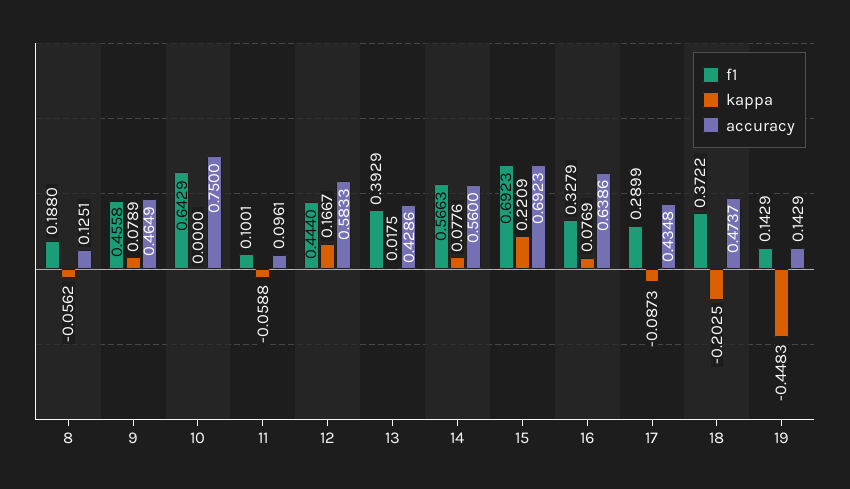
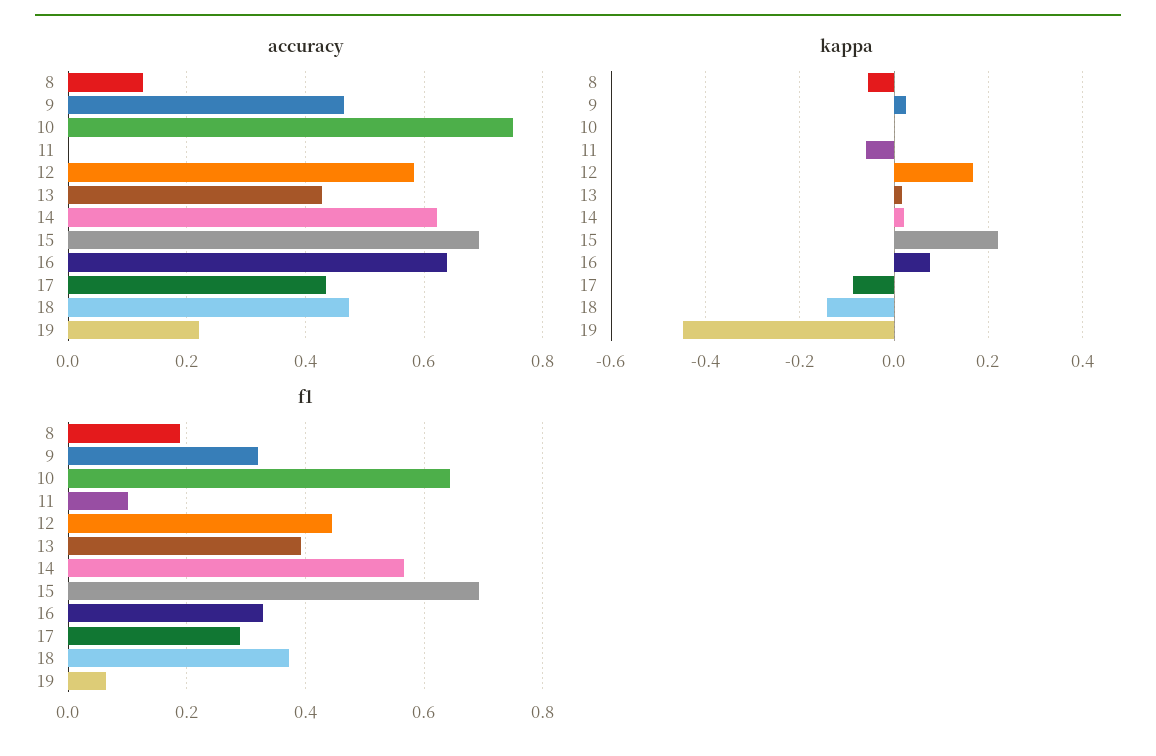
f1, 9: 0.4558 -> 0.32
kappa, 9: 0.0789 -> 0.02
accuracy, 11: 0.0961 -> 0
kappa, 14: 0.0776 -> 0.02
accuracy, 14: 0.56 -> 0.62
kappa, 18: -0.2025 -> -0.14
f1, 19: 0.1429 -> 0.06
accuracy, 19: 0.1429 -> 0.22

